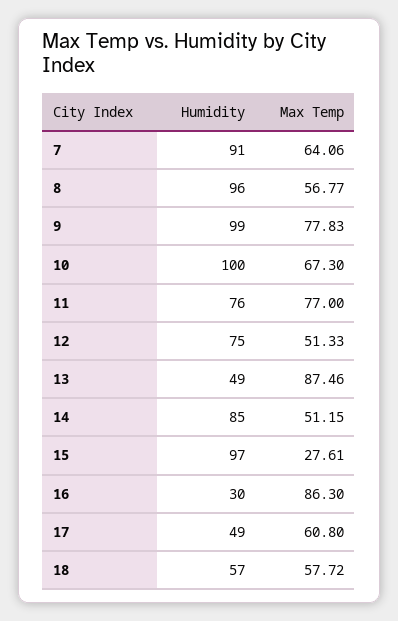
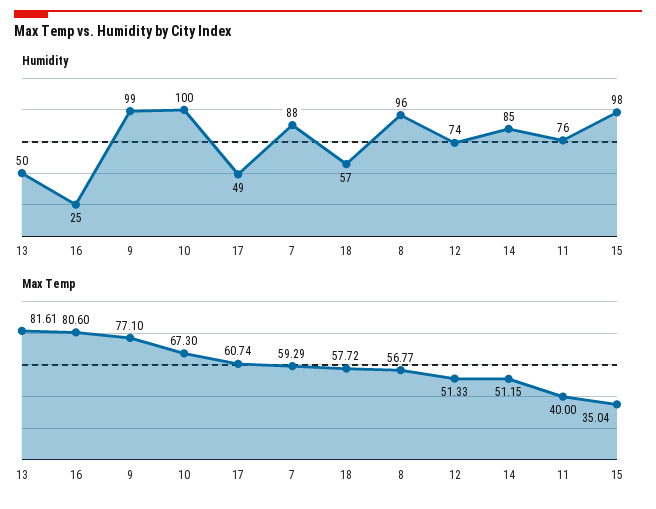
Humidity, 7: 91 -> 88
Max Temp, 7: 64.06 -> 59.29
Max Temp, 9: 77.83 -> 77.1
Max Temp, 11: 77 -> 40
Humidity, 12: 75 -> 74
Humidity, 13: 49 -> 50
Max Temp, 13: 87.46 -> 81.61
Humidity, 15: 97 -> 98
Max Temp, 15: 27.61 -> 35.04
Humidity, 16: 30 -> 25
Max Temp, 16: 86.3 -> 80.6
Max Temp, 17: 60.8 -> 60.74

